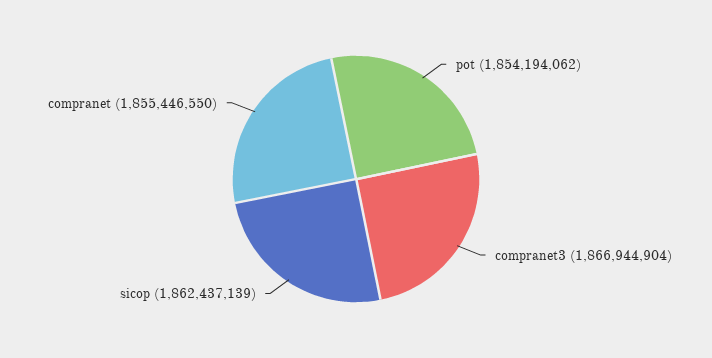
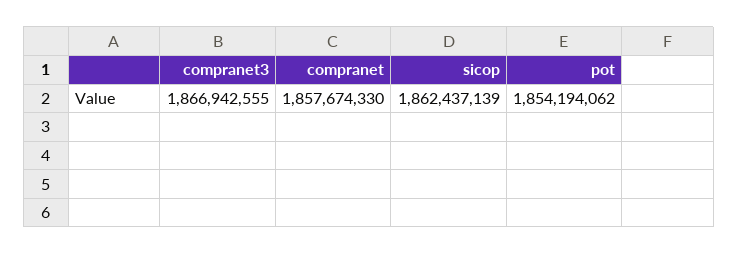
compranet3: 1866944904 -> 1866942555
compranet: 1855446550 -> 1857674330

